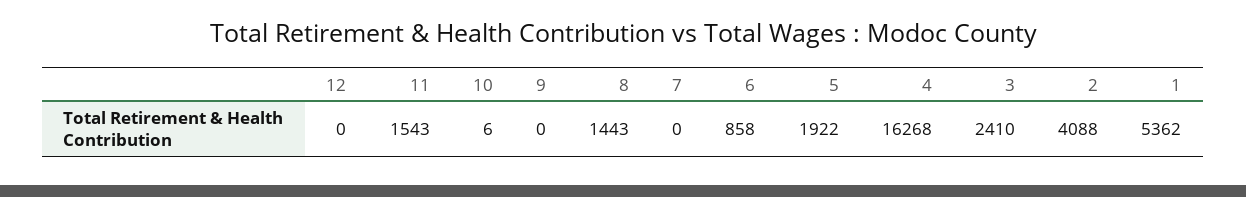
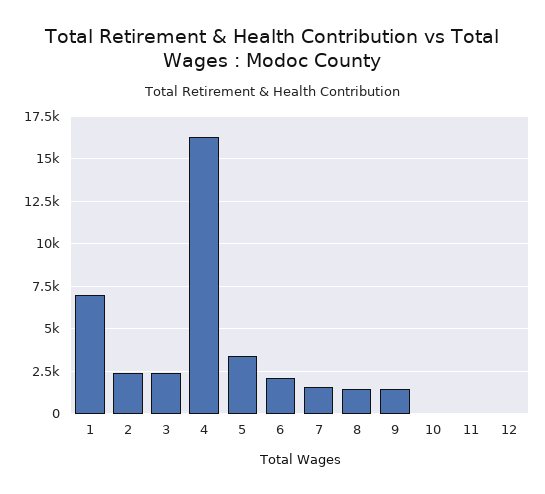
11: 1543 -> 0
9: 0 -> 1500
7: 0 -> 1500
6: 858 -> 2000
5: 1922 -> 3500
2: 4088 -> 2500
1: 5362 -> 7000

